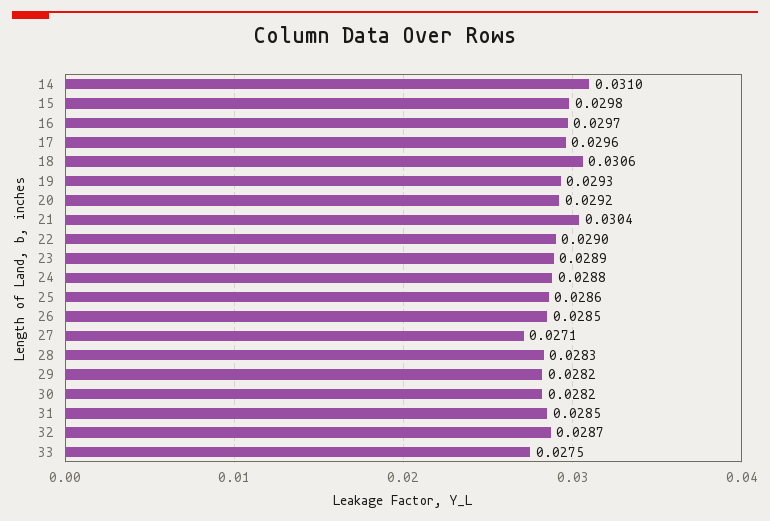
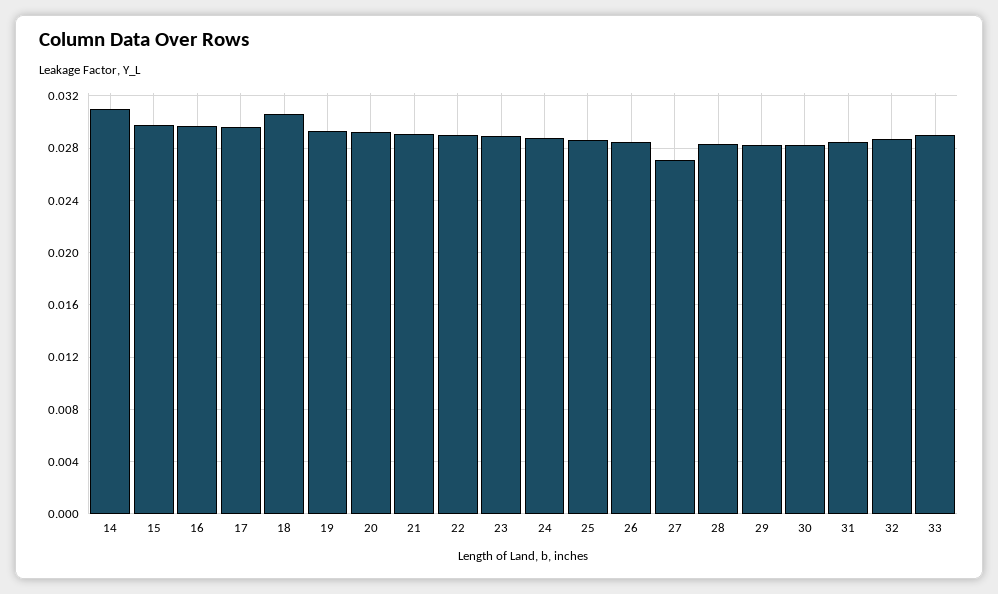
21: 0.0304 -> 0.029
33: 0.0275 -> 0.029

